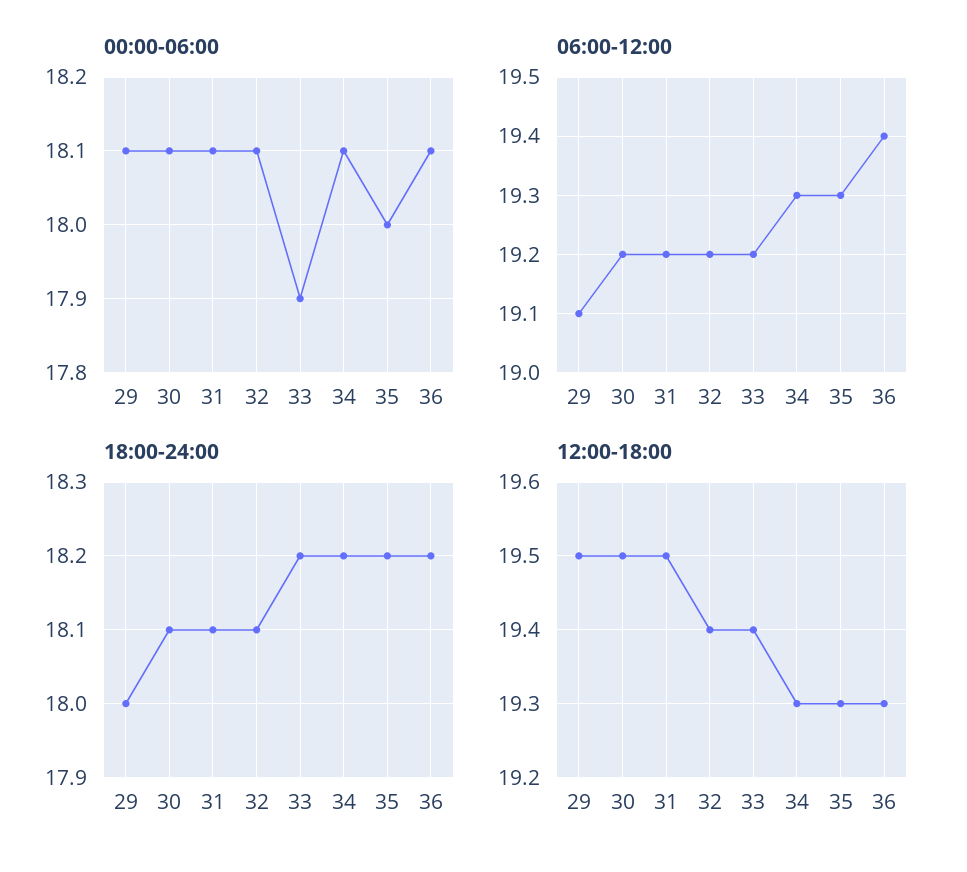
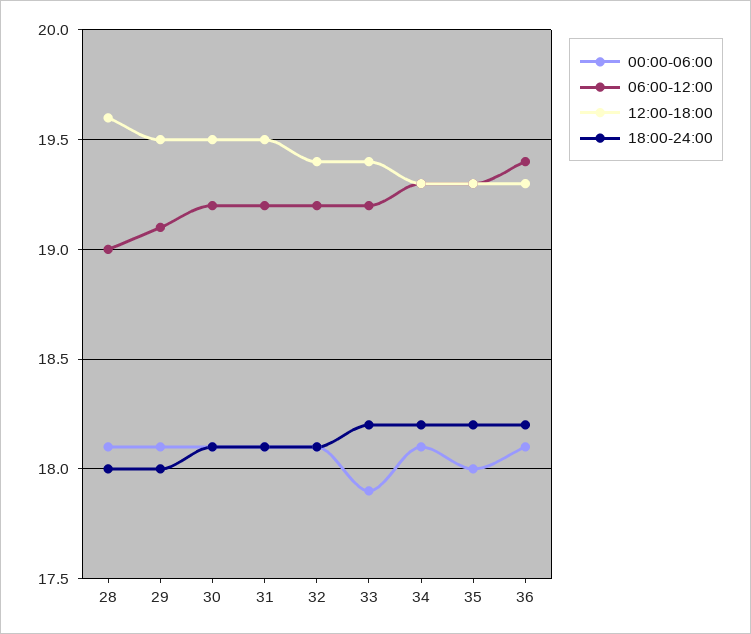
00:00-06:00, 28: none -> 18.1
06:00-12:00, 28: none -> 19
12:00-18:00, 28: none -> 19.6
18:00-24:00, 28: none -> 18

